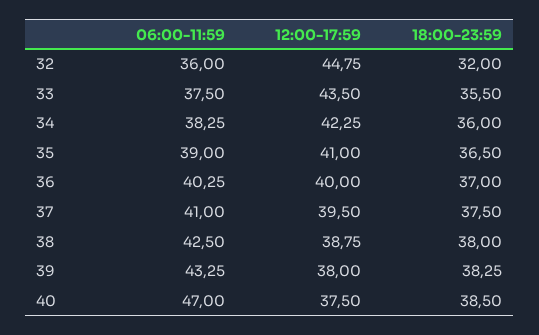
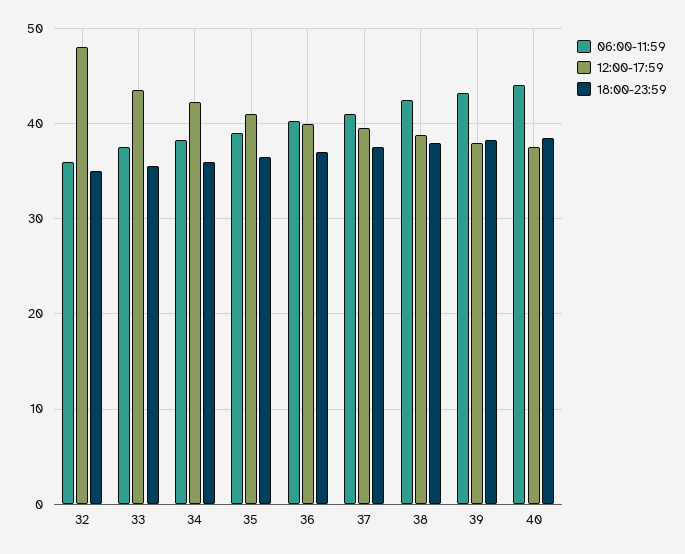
12:00-17:59, 32: 44.75 -> 48
18:00-23:59, 32: 32 -> 35
06:00-11:59, 40: 47 -> 44

